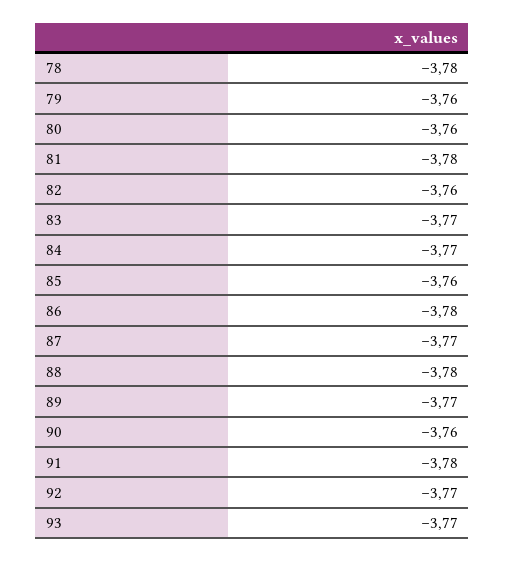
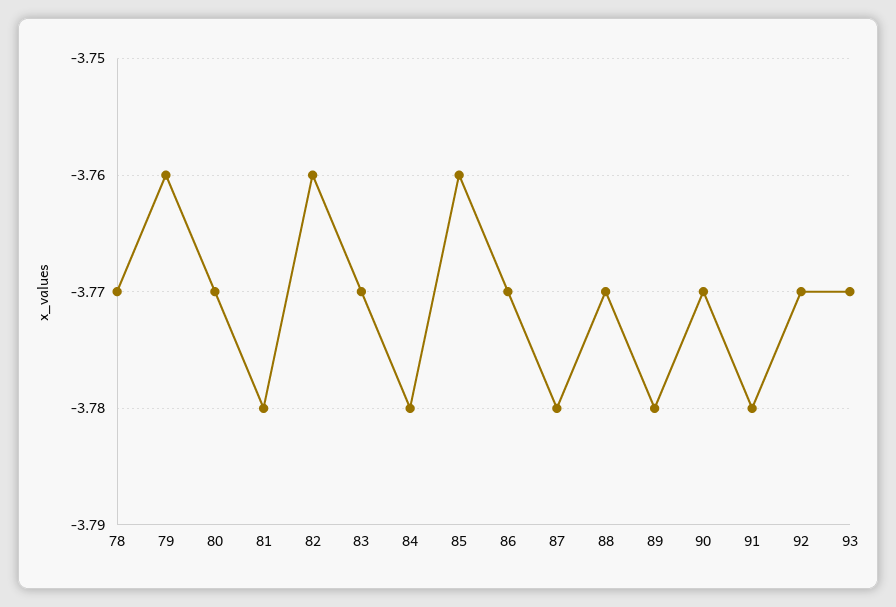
78: -3.78 -> -3.77
80: -3.76 -> -3.77
84: -3.77 -> -3.78
86: -3.78 -> -3.77
87: -3.77 -> -3.78
88: -3.78 -> -3.77
89: -3.77 -> -3.78
90: -3.76 -> -3.77

